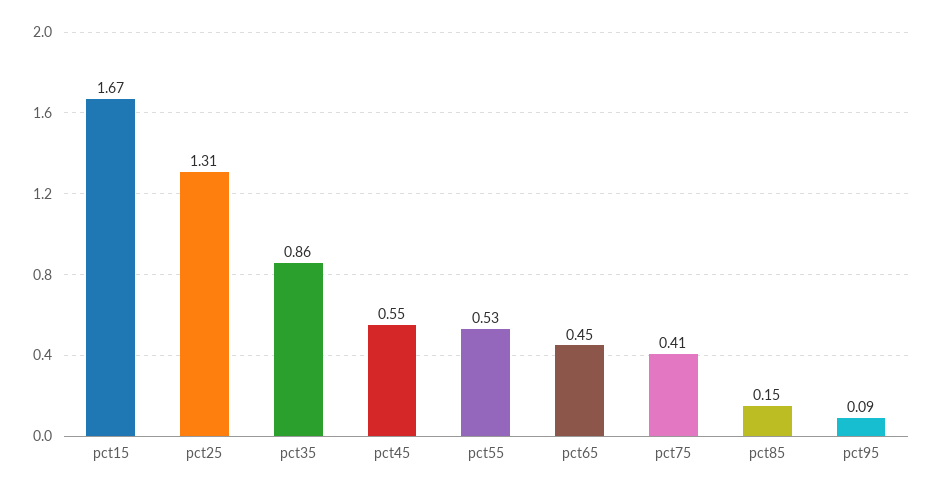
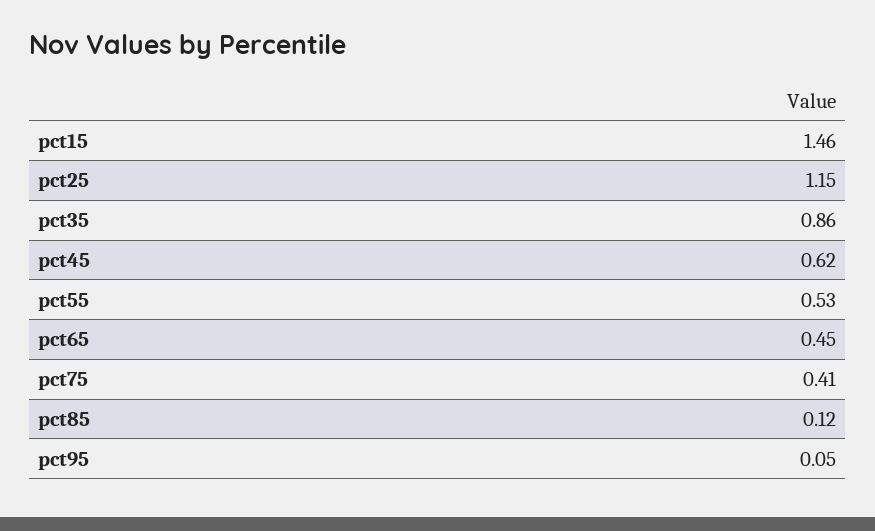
pct15: 1.67 -> 1.46
pct25: 1.31 -> 1.15
pct45: 0.55 -> 0.62
pct85: 0.15 -> 0.12
pct95: 0.09 -> 0.05

